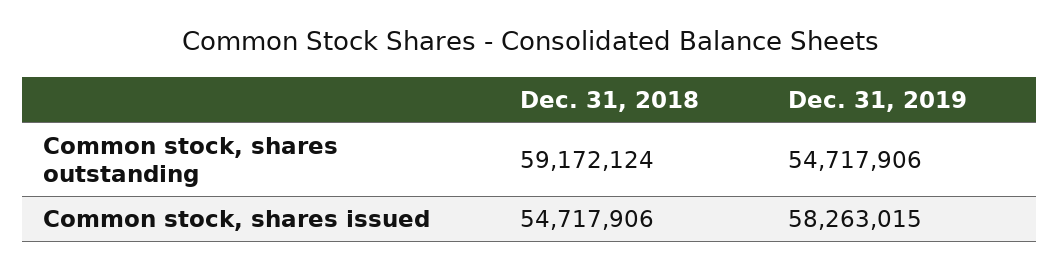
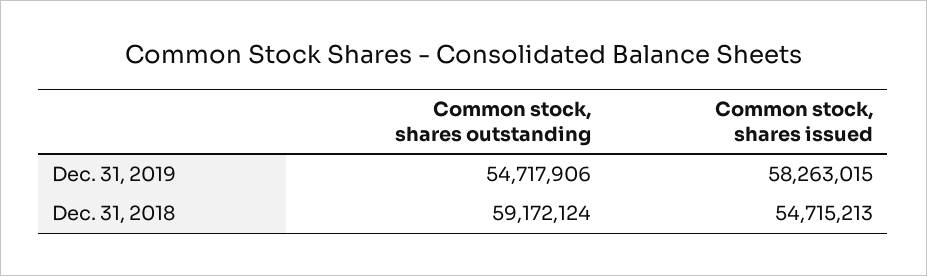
Dec. 31, 2018, Common stock, shares issued: 54717906 -> 54715213

